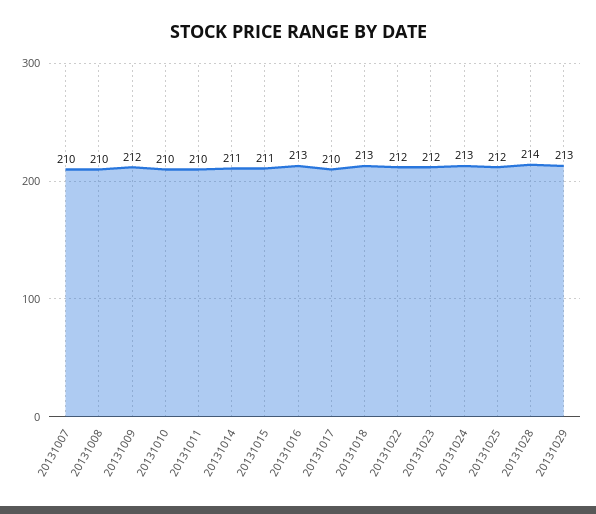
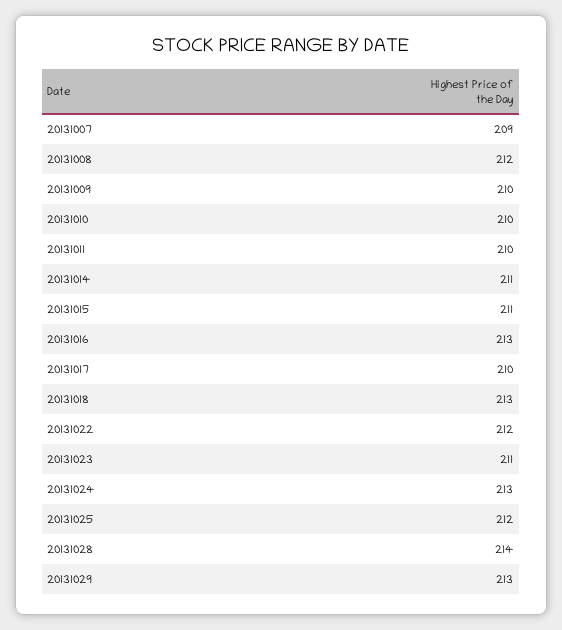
20131007: 210 -> 209
20131008: 210 -> 212
20131009: 212 -> 210
20131023: 212 -> 211

